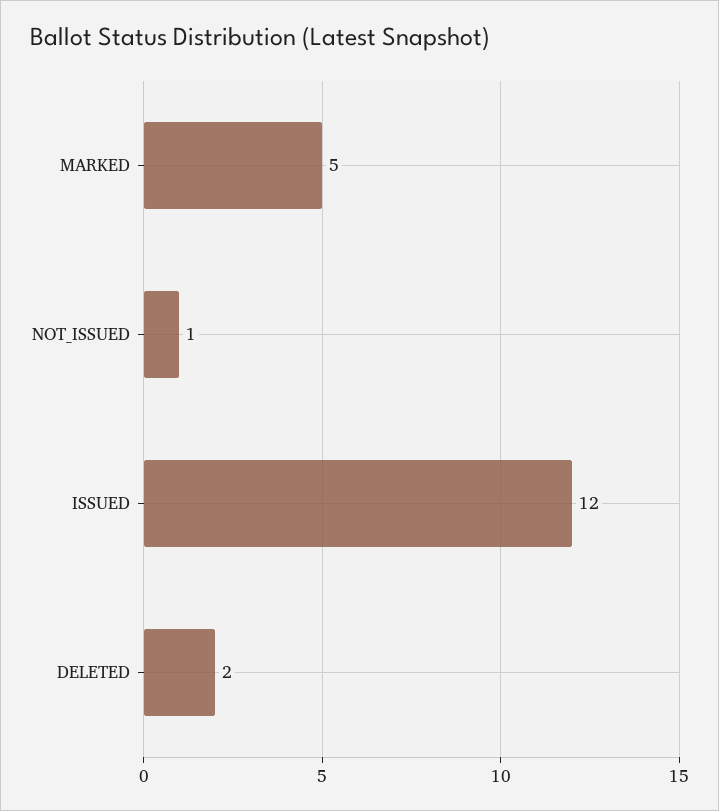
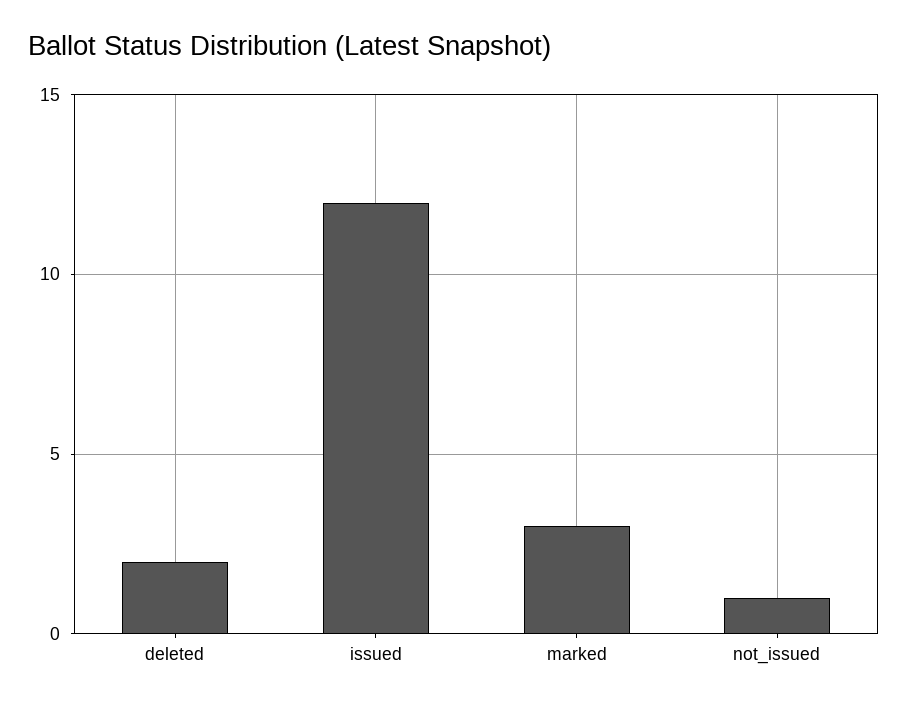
MARKED: 5 -> 3

